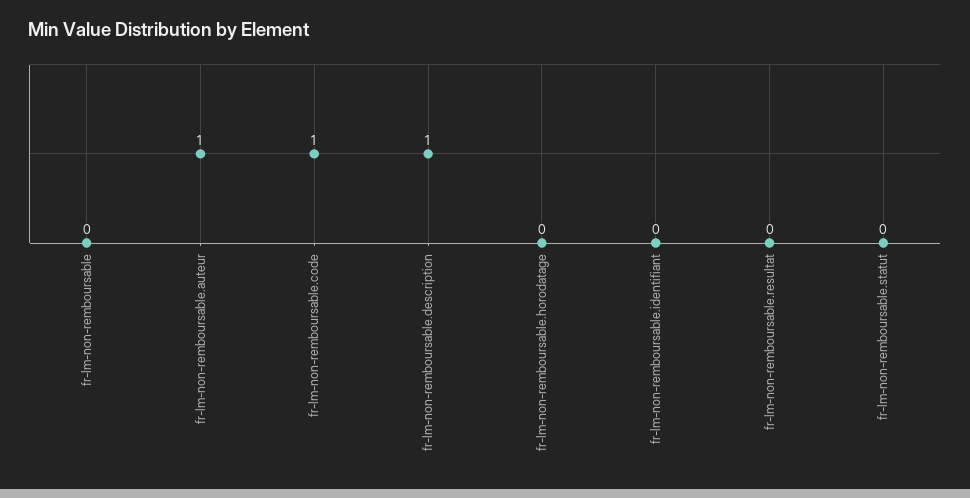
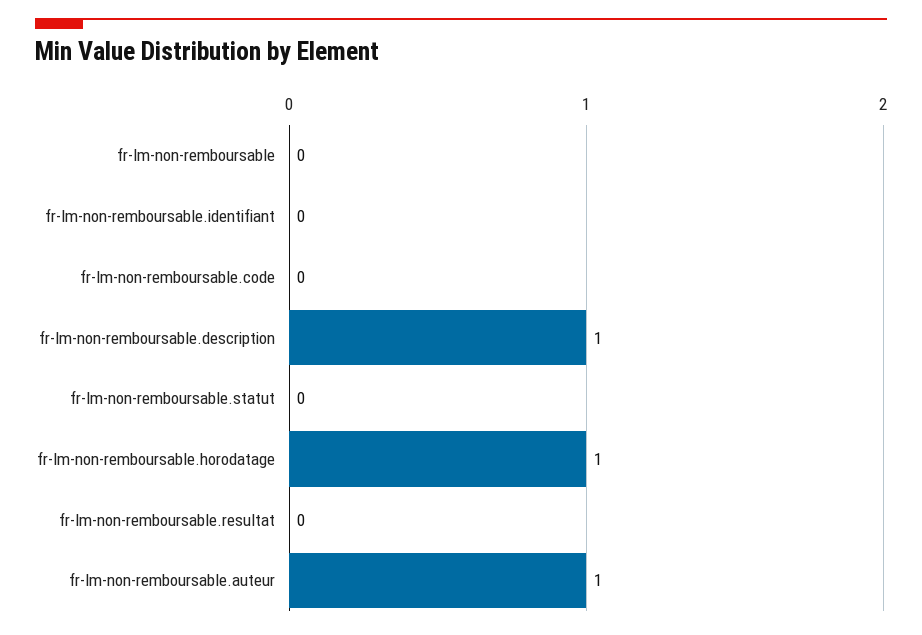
fr-lm-non-remboursable.code: 1 -> 0
fr-lm-non-remboursable.horodatage: 0 -> 1

